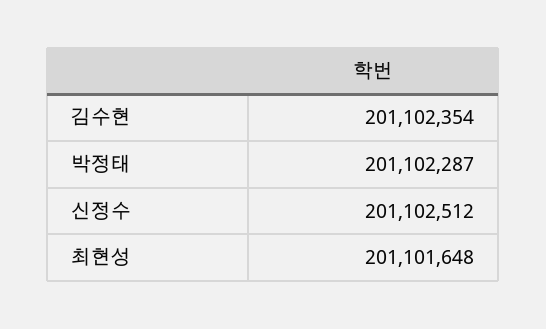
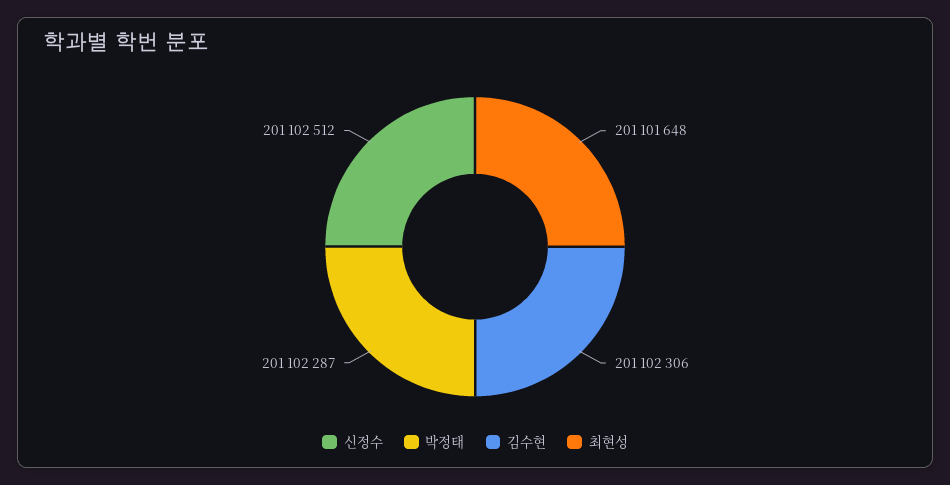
김수현: 201102354 -> 201102306

